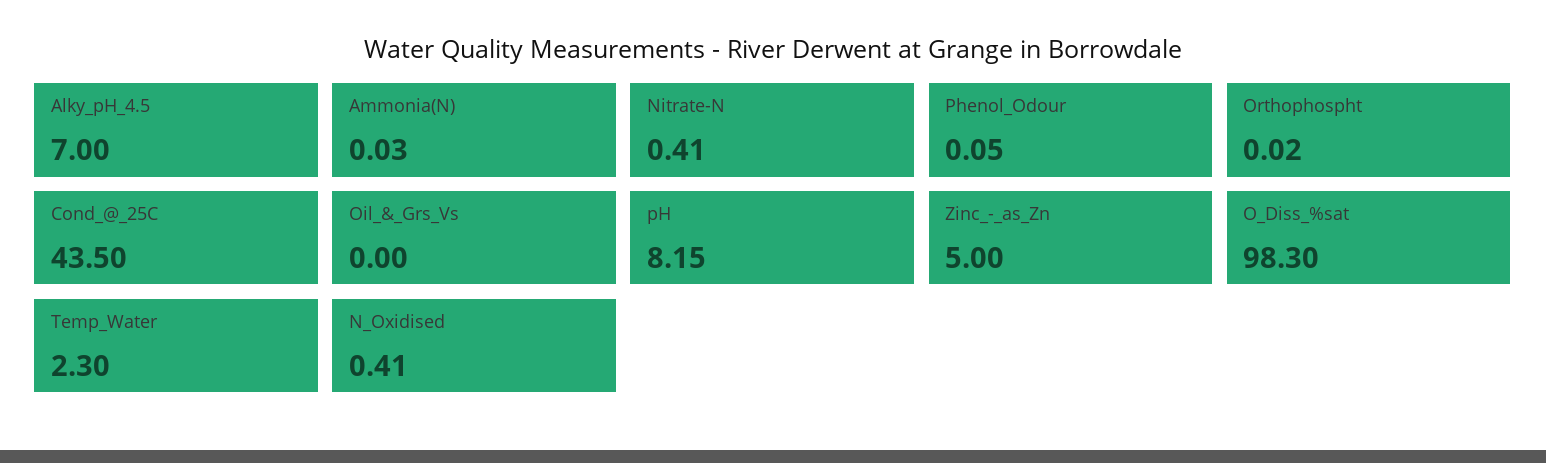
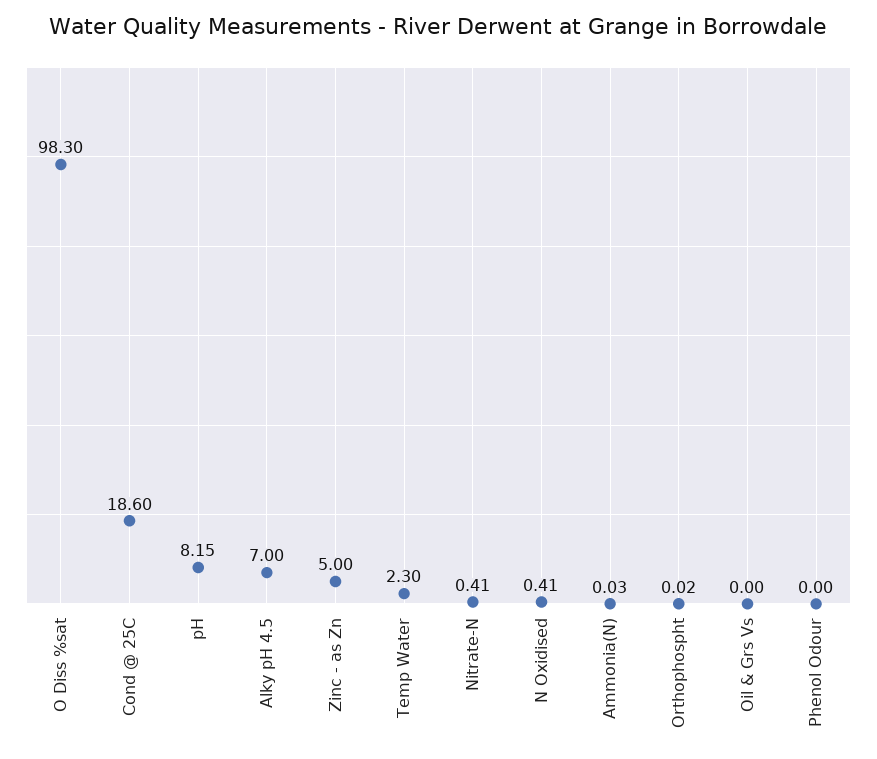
Phenol_Odour: 0.05 -> 0
Cond_@_25C: 43.5 -> 18.6

